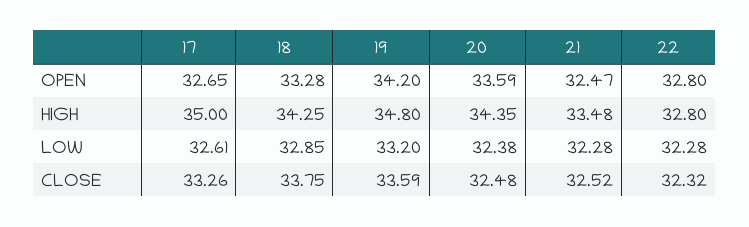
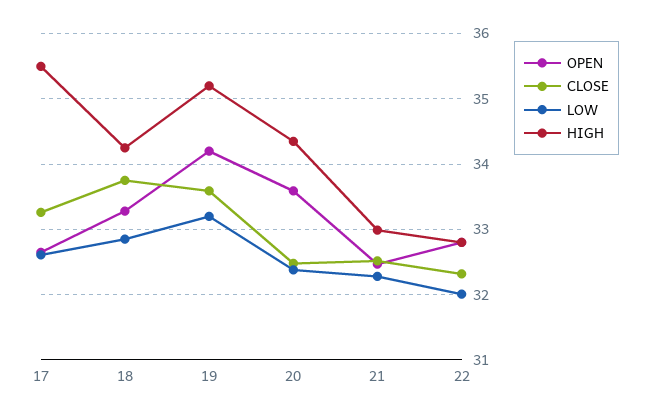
HIGH, 17: 35 -> 35.5
HIGH, 19: 34.8 -> 35.2
HIGH, 21: 33.48 -> 33
LOW, 22: 32.28 -> 32

